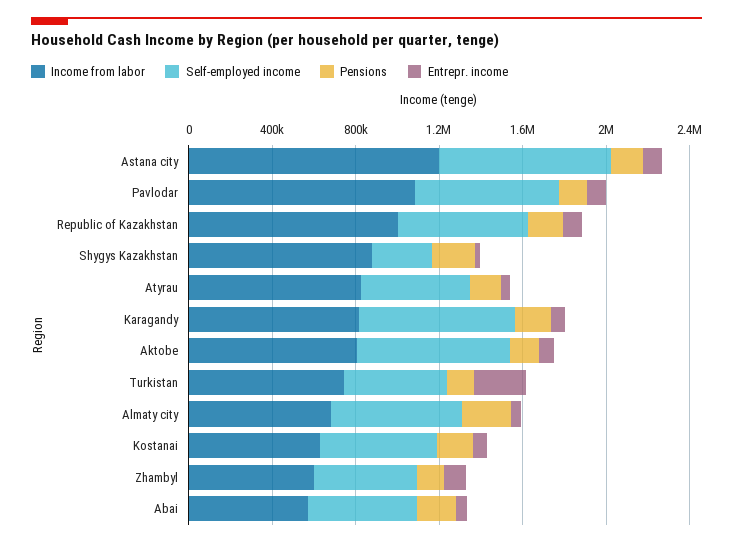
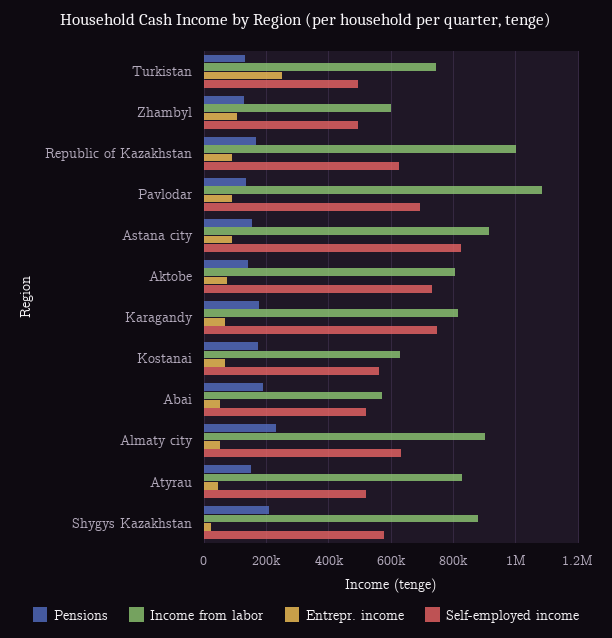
Income from labor, Astana city: 1200000 -> 920000
Self-employed income, Shygys Kazakhstan: 300000 -> 580000
Income from labor, Almaty city: 700000 -> 900000

